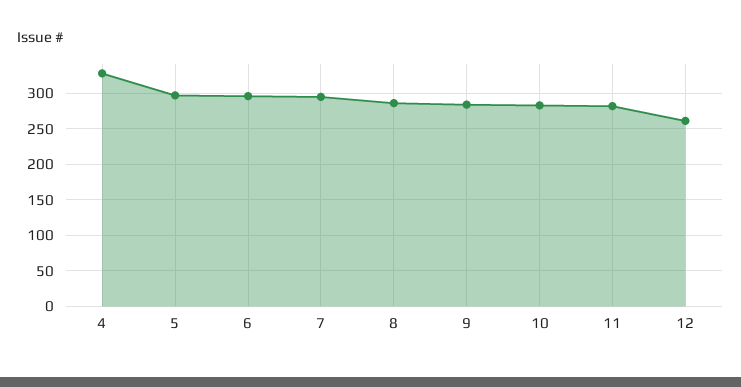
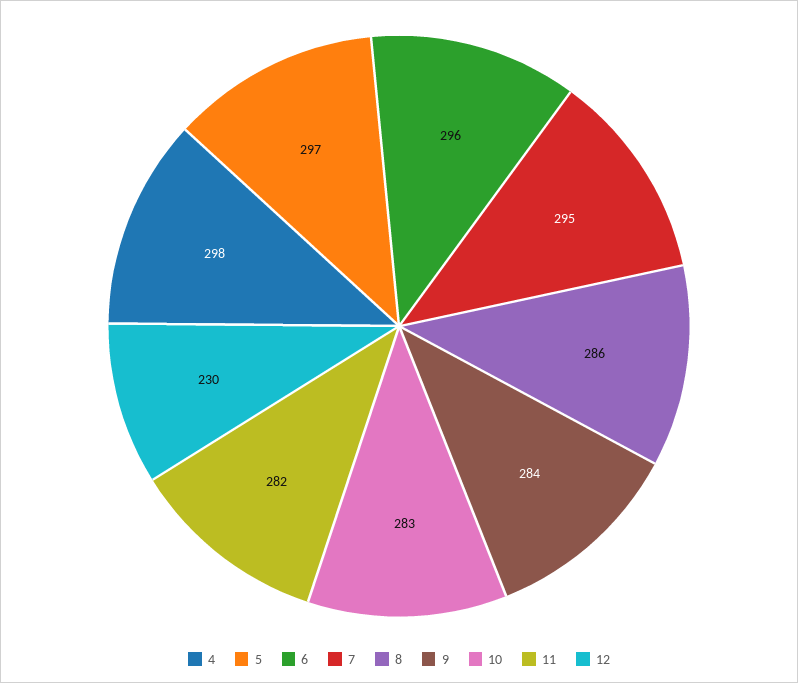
4: 330 -> 298
12: 260 -> 230

